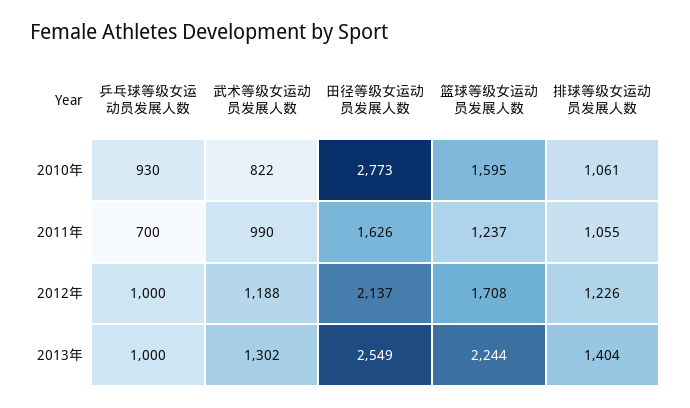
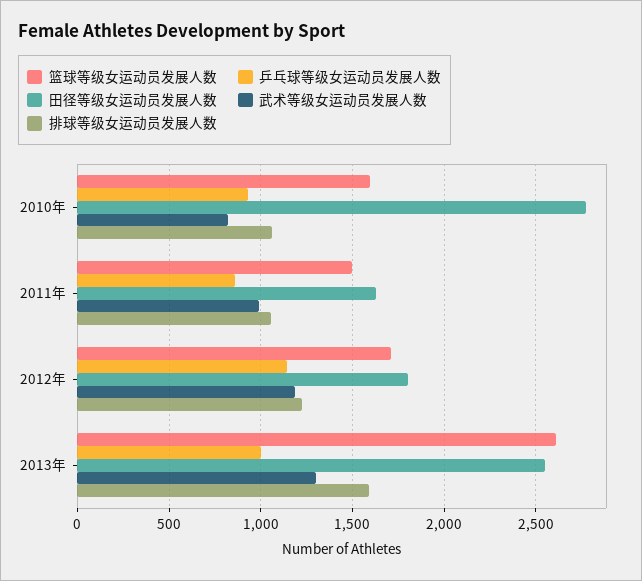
乒乓球等级女运动员发展人数, 2011年: 700 -> 850
篮球等级女运动员发展人数, 2011年: 1237 -> 1500
乒乓球等级女运动员发展人数, 2012年: 1000 -> 1150
田径等级女运动员发展人数, 2012年: 2137 -> 1800
篮球等级女运动员发展人数, 2013年: 2244 -> 2600
排球等级女运动员发展人数, 2013年: 1404 -> 1600

